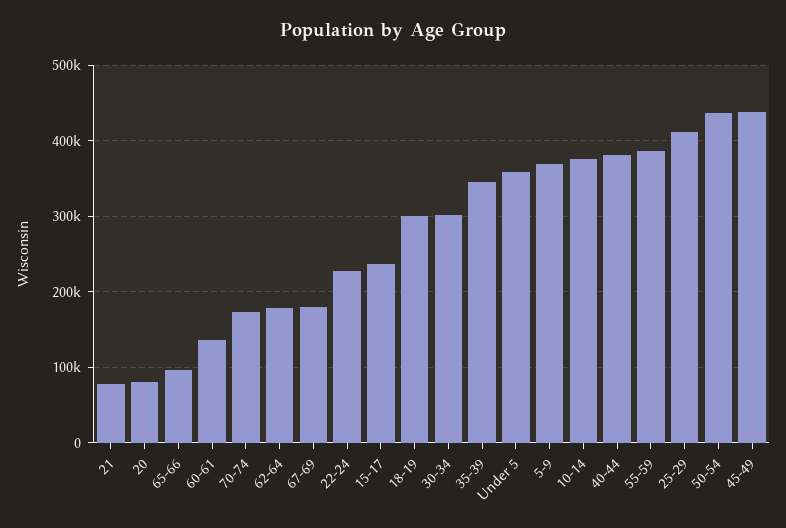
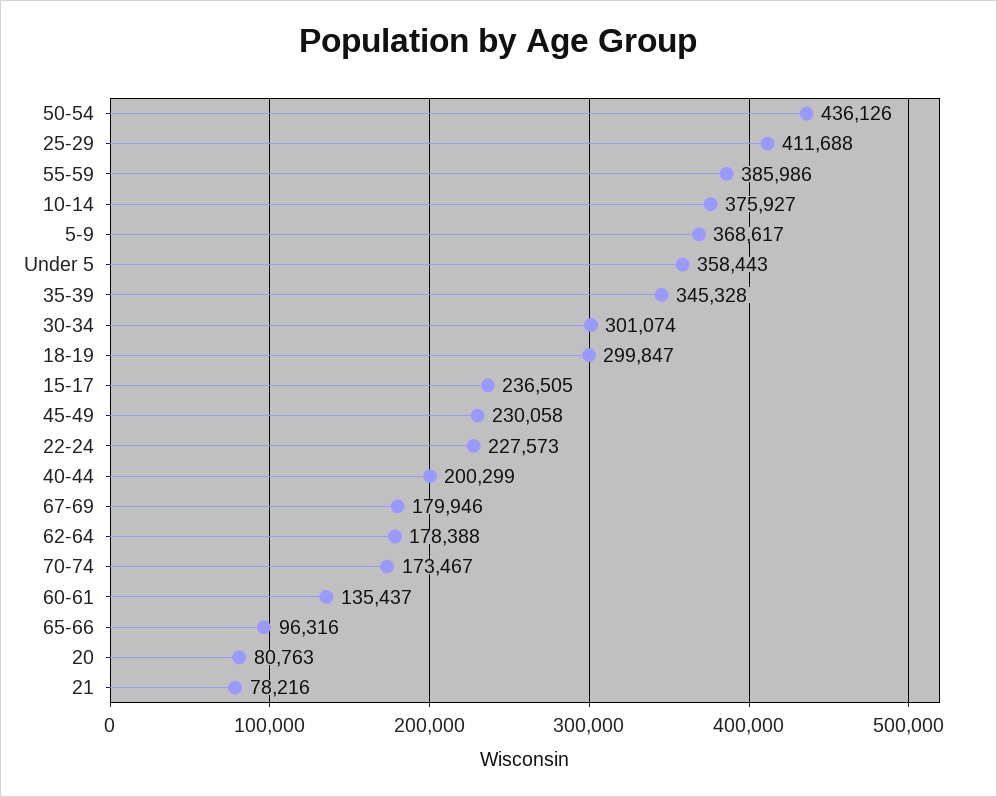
40-44: 380000 -> 200299
45-49: 440000 -> 230058

